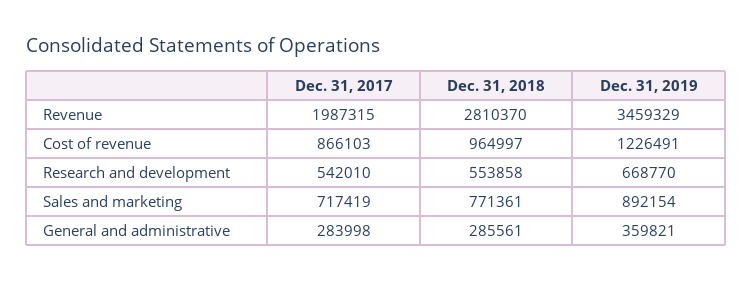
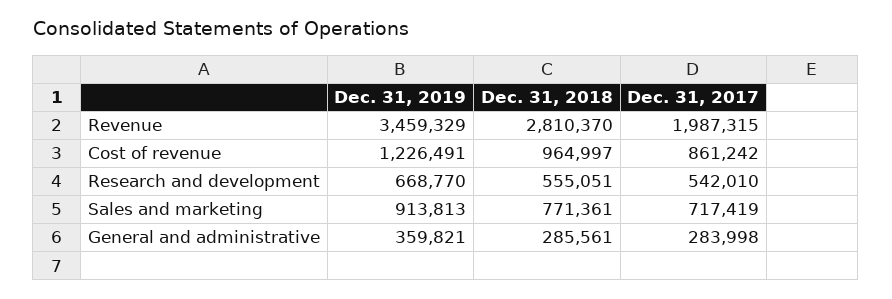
Dec. 31, 2017, Cost of revenue: 866103 -> 861242
Dec. 31, 2018, Research and development: 553858 -> 555051
Dec. 31, 2019, Sales and marketing: 892154 -> 913813

